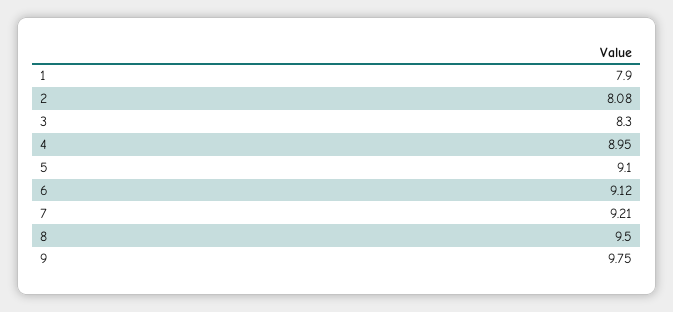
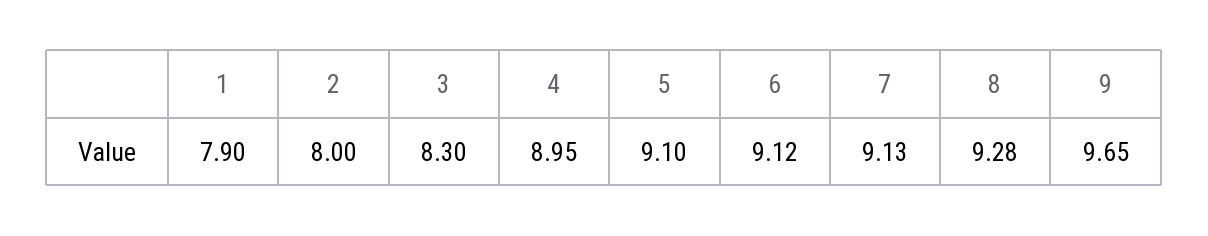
2: 8.08 -> 8
7: 9.21 -> 9.13
8: 9.5 -> 9.28
9: 9.75 -> 9.65

